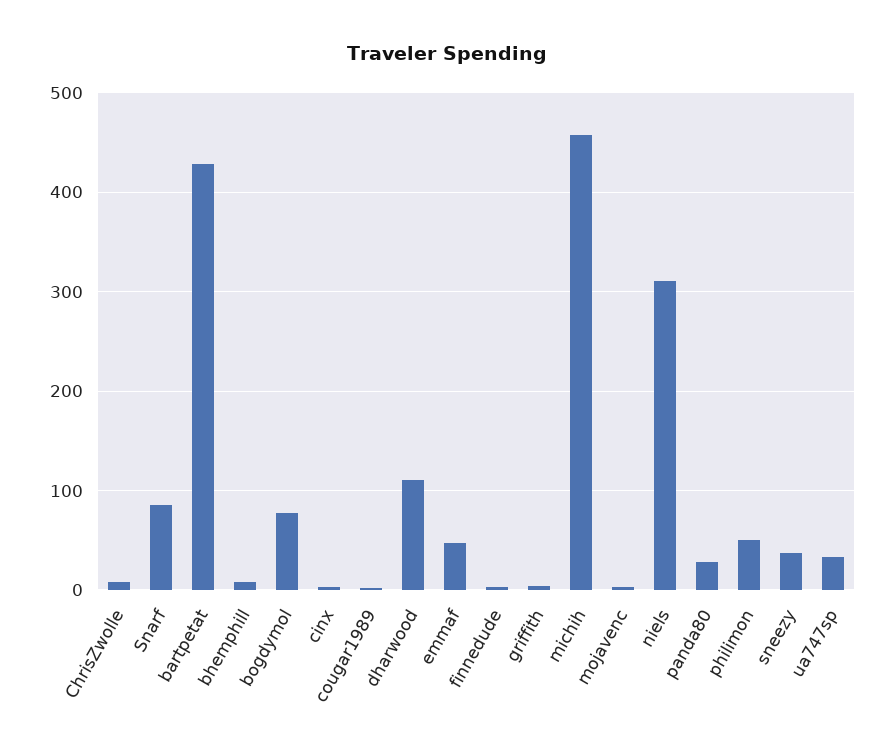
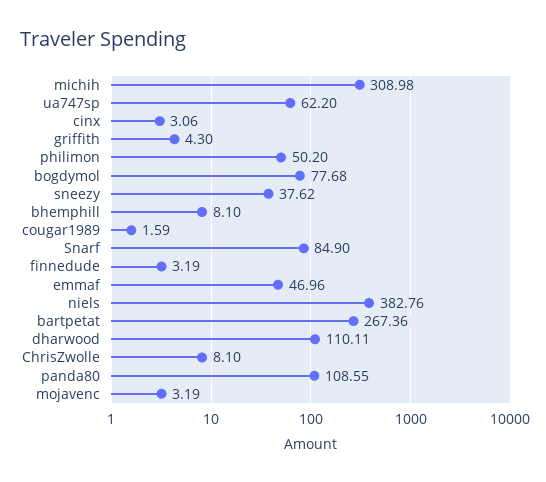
bartpetat: 430 -> 267.36
michih: 460 -> 308.98
niels: 310 -> 382.76
panda80: 30 -> 108.55
ua747sp: 30 -> 62.2

